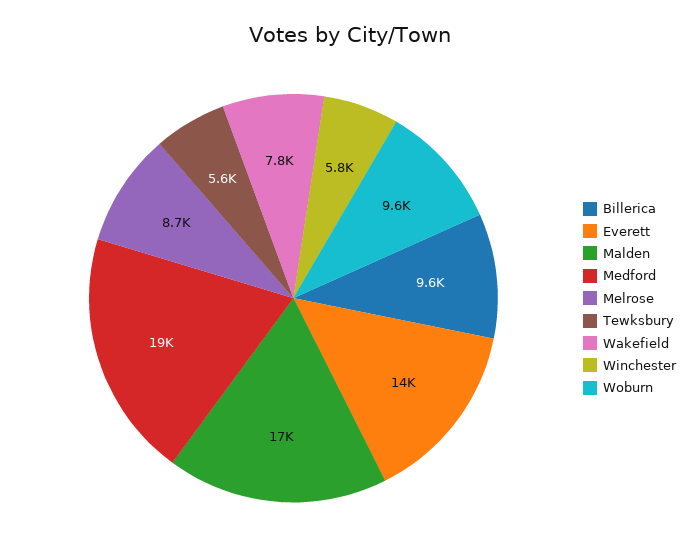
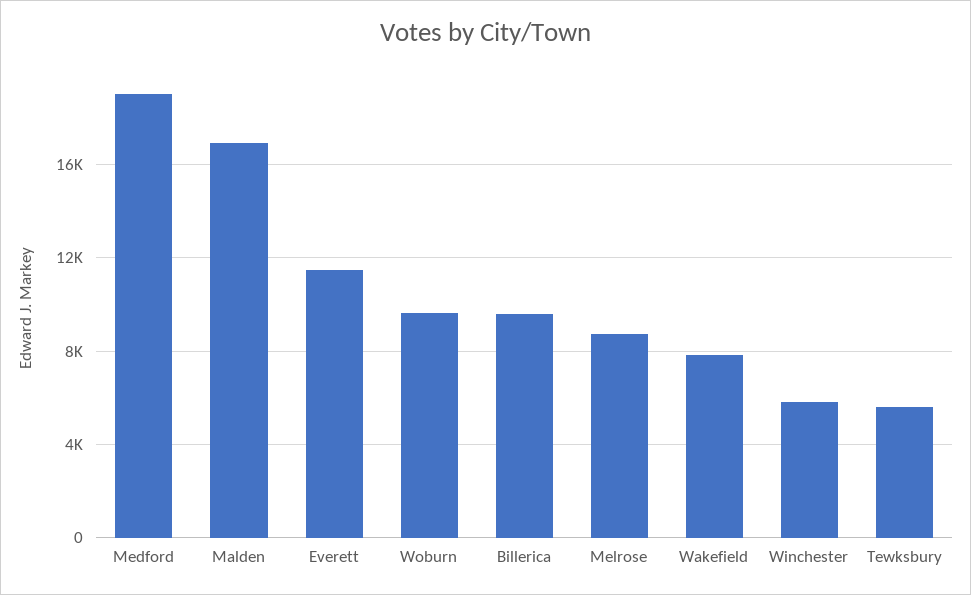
Everett: 14000 -> 11500

